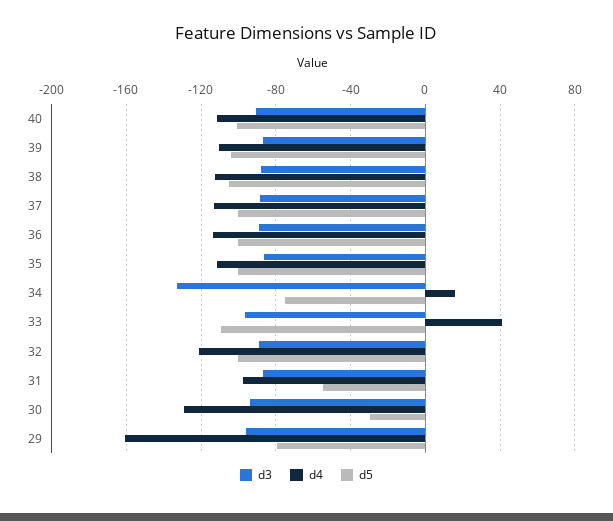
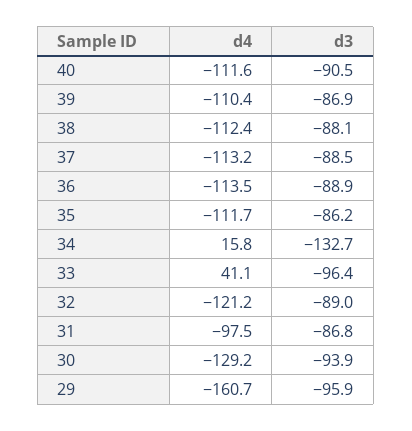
d5, 40: -100 -> none
d5, 39: -105 -> none
d5, 38: -105 -> none
d5, 37: -100 -> none
d5, 36: -100 -> none
d5, 35: -100 -> none
d5, 34: -75 -> none
d5, 33: -110 -> none
d5, 32: -100 -> none
d5, 31: -55 -> none
d5, 30: -30 -> none
d5, 29: -80 -> none

